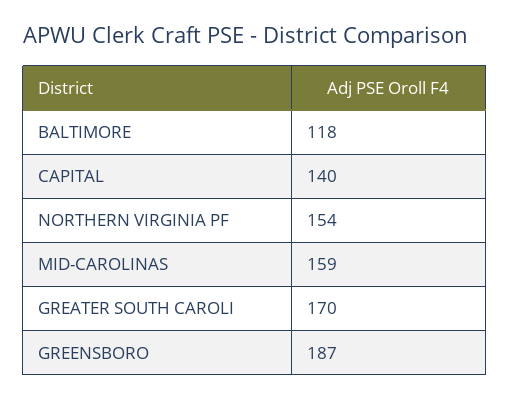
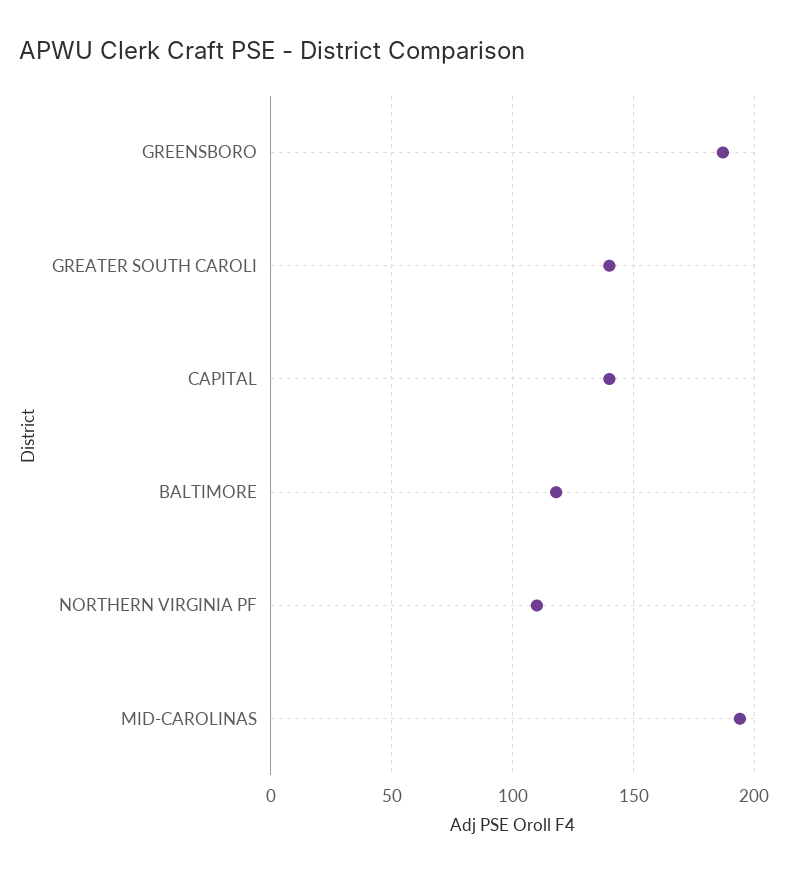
NORTHERN VIRGINIA PF: 154 -> 110
MID-CAROLINAS: 159 -> 195
GREATER SOUTH CAROLI: 170 -> 140

